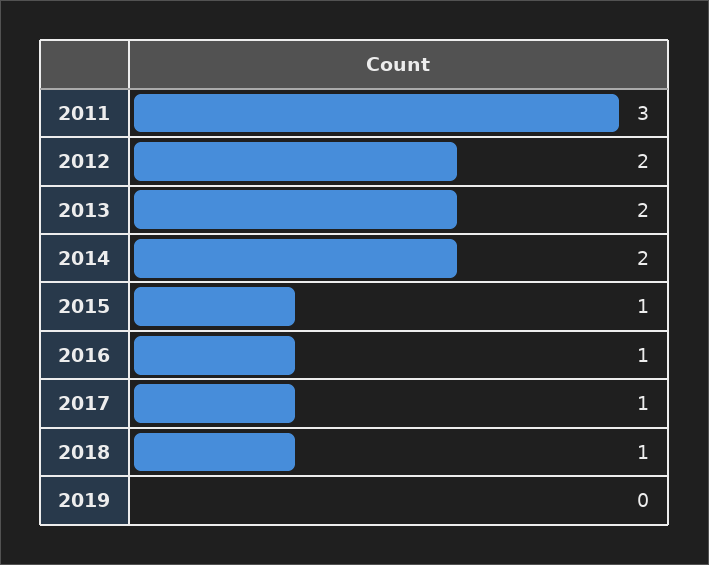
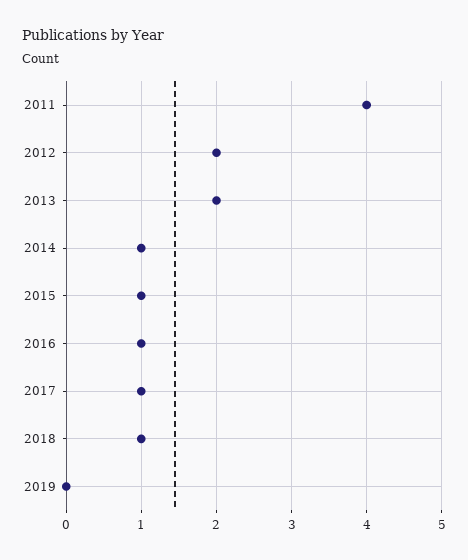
2011: 3 -> 4
2014: 2 -> 1

